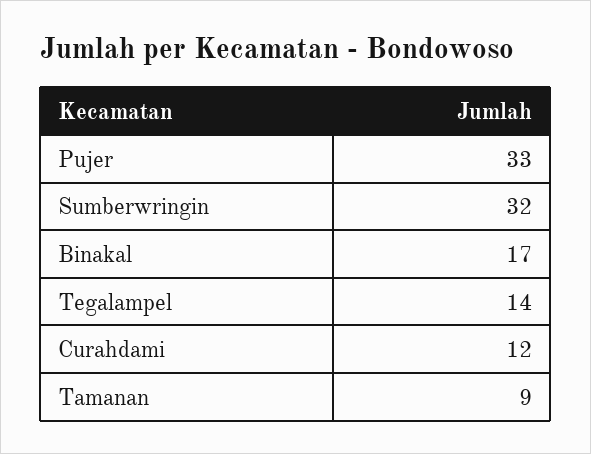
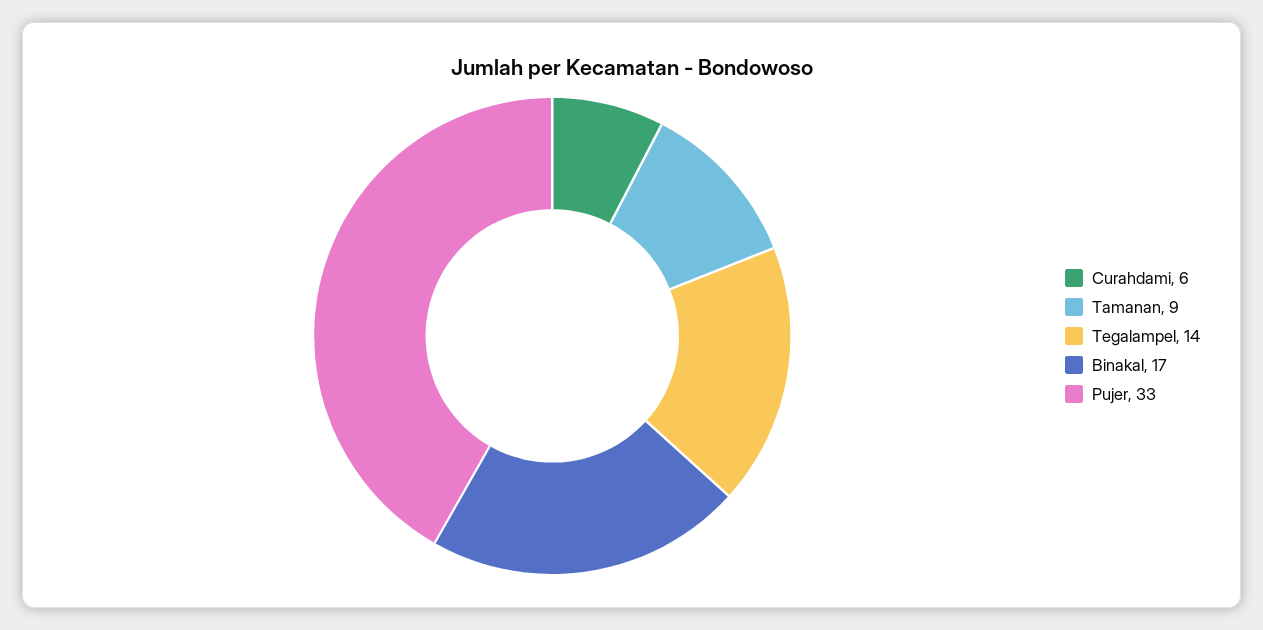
Sumberwringin: 32 -> none
Curahdami: 12 -> 6

